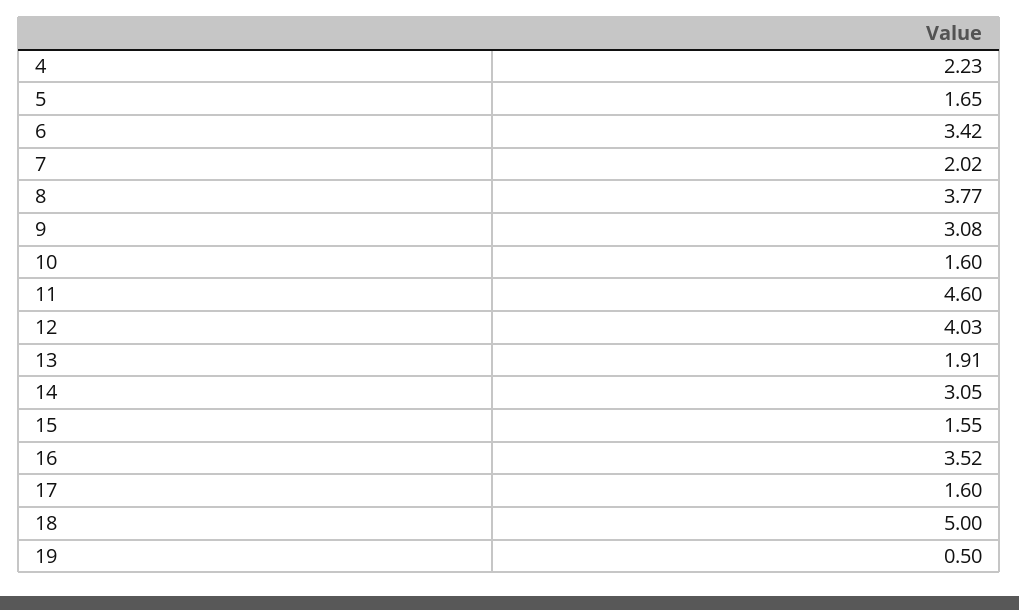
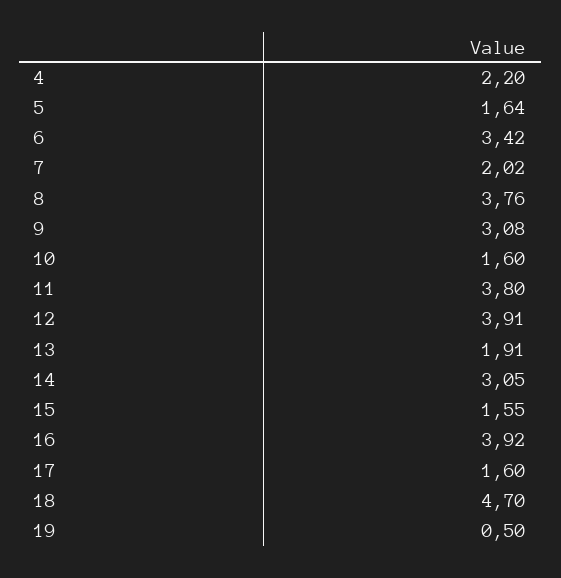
4: 2.23 -> 2.2
5: 1.65 -> 1.64
8: 3.77 -> 3.76
11: 4.6 -> 3.8
12: 4.03 -> 3.91
16: 3.52 -> 3.92
18: 5 -> 4.7

